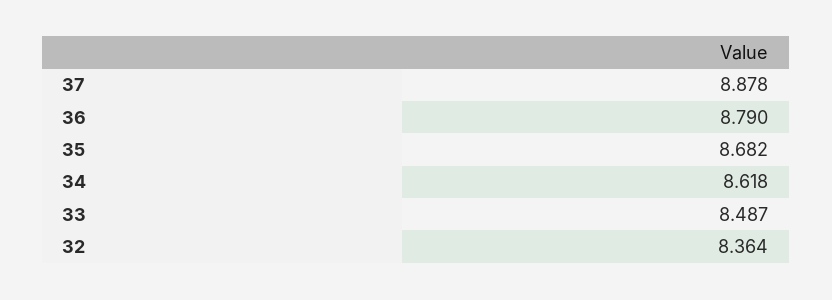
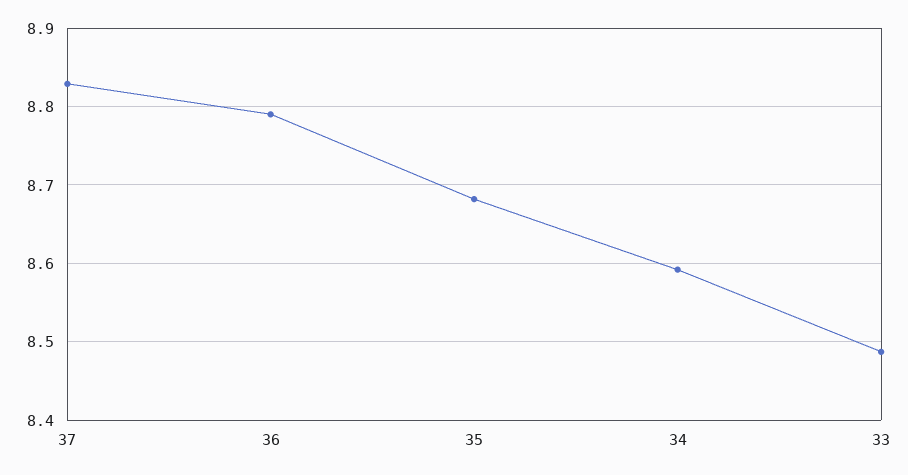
37: 8.878 -> 8.83
34: 8.618 -> 8.59
32: 8.364 -> none

